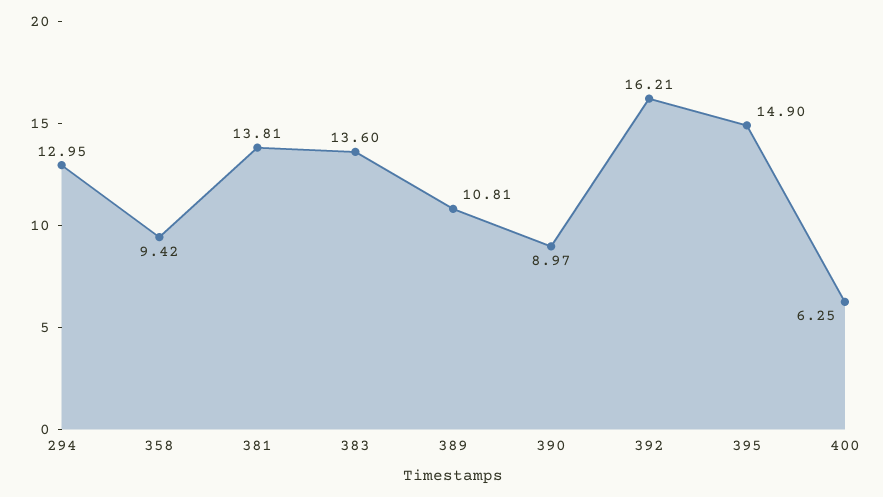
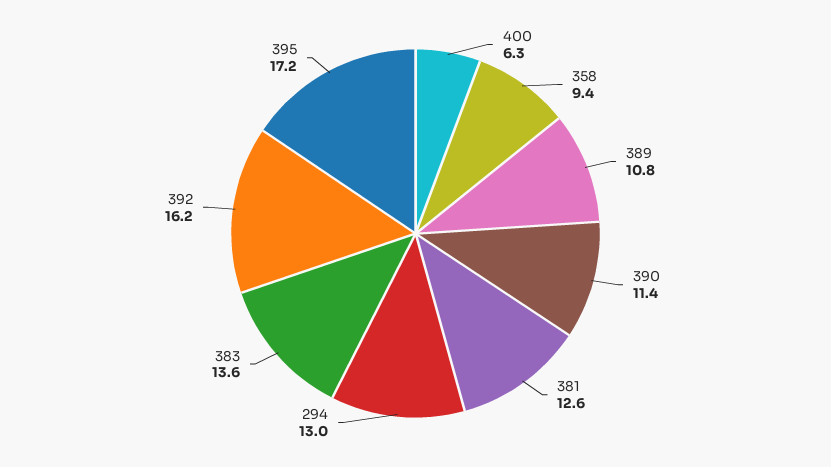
381: 13.81 -> 12.6
390: 8.97 -> 11.4
395: 14.9 -> 17.2

